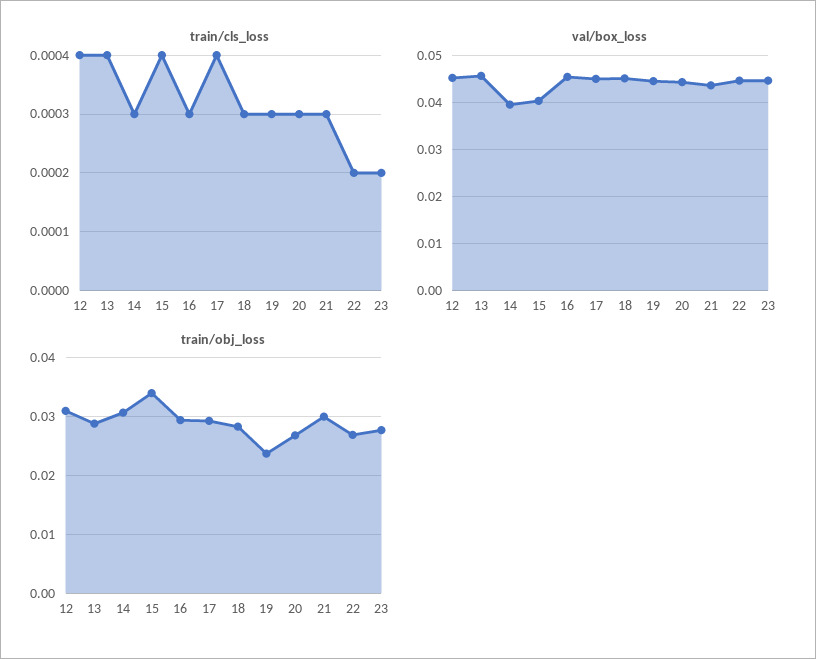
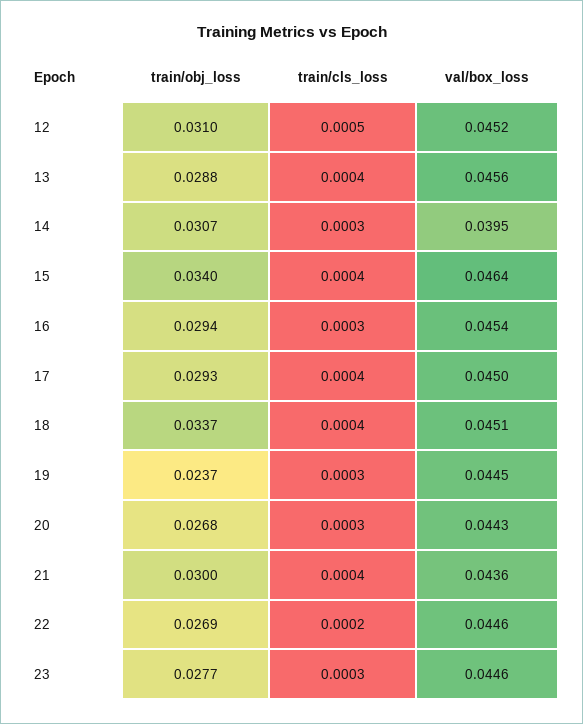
train/cls_loss, 12: 0.0004 -> 0.0005
train/cls_loss, 18: 0.0003 -> 0.0004
train/cls_loss, 21: 0.0003 -> 0.0004
train/cls_loss, 23: 0.0002 -> 0.0003
val/box_loss, 15: 0.04 -> 0.0464
train/obj_loss, 18: 0.028 -> 0.0337

